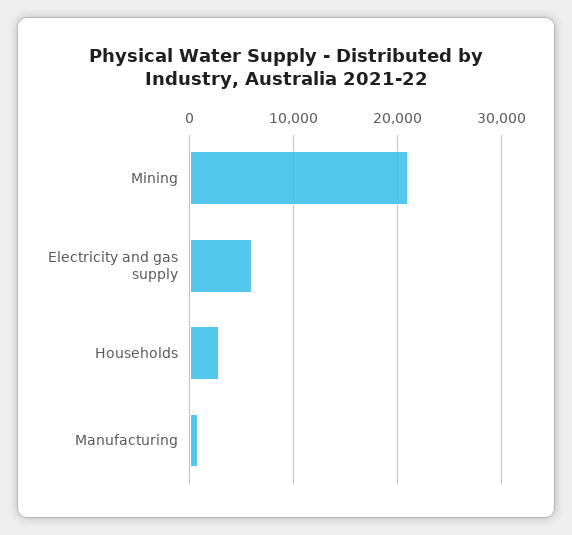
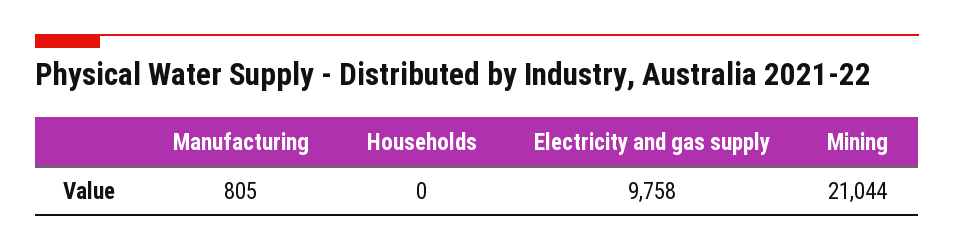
Electricity and gas supply: 6000 -> 9758
Households: 3000 -> 0

